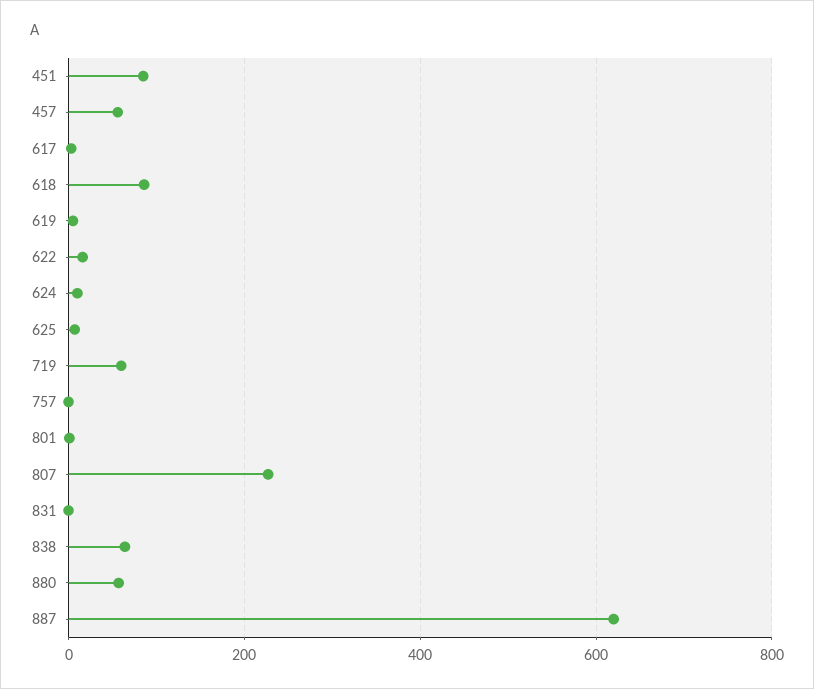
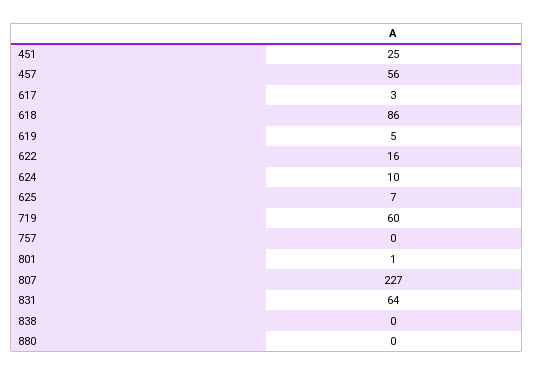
451: 80 -> 25
831: 0 -> 64
838: 60 -> 0
880: 60 -> 0
887: 620 -> none

